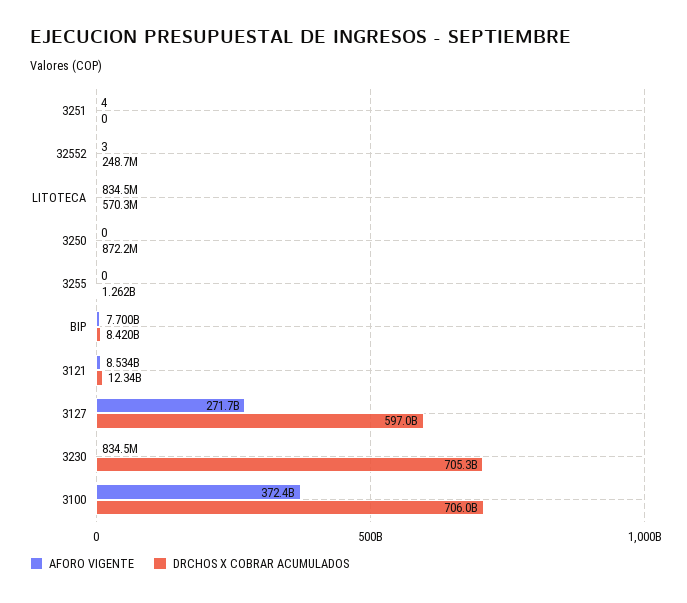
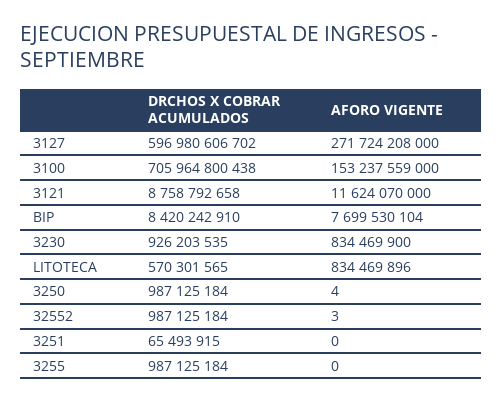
AFORO VIGENTE, 3251: 4 -> 0
DRCHOS X COBRAR ACUMULADOS, 3251: 0 -> 65493915
DRCHOS X COBRAR ACUMULADOS, 32552: 248700000 -> 987125184
AFORO VIGENTE, 3250: 0 -> 4
DRCHOS X COBRAR ACUMULADOS, 3250: 872200000 -> 987125184
DRCHOS X COBRAR ACUMULADOS, 3255: 1262000000 -> 987125184
AFORO VIGENTE, 3121: 8534000000 -> 11624070000
DRCHOS X COBRAR ACUMULADOS, 3121: 12340000000 -> 8758792658
DRCHOS X COBRAR ACUMULADOS, 3230: 705300000000 -> 926203535
AFORO VIGENTE, 3100: 372400000000 -> 153237559000

